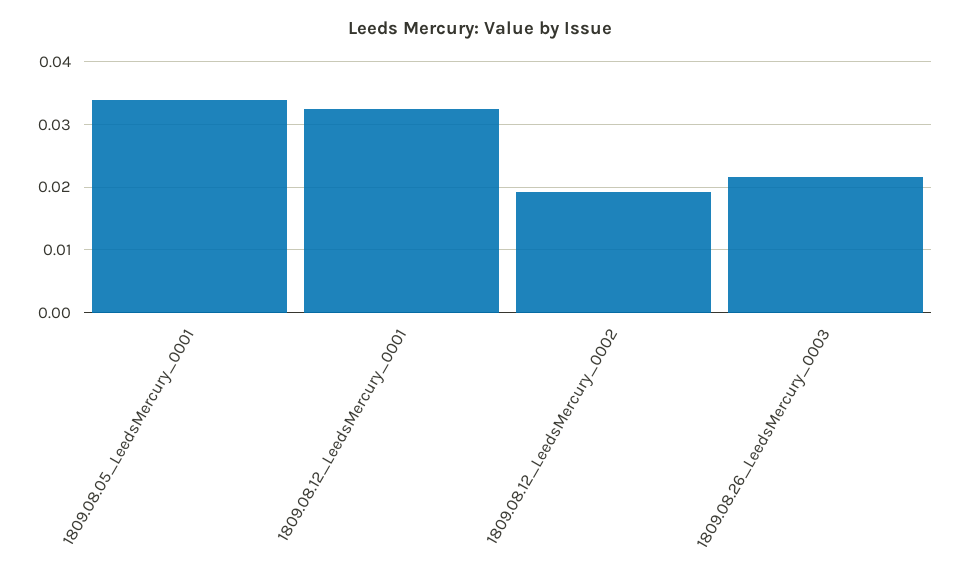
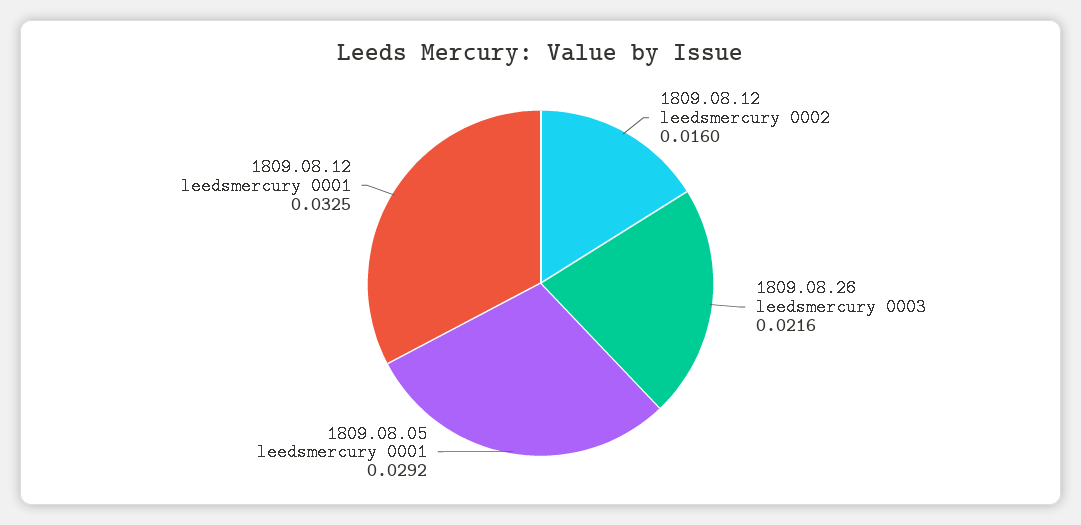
1809.08.05_LeedsMercury_0001: 0.034 -> 0.0292
1809.08.12_LeedsMercury_0002: 0.019 -> 0.016

